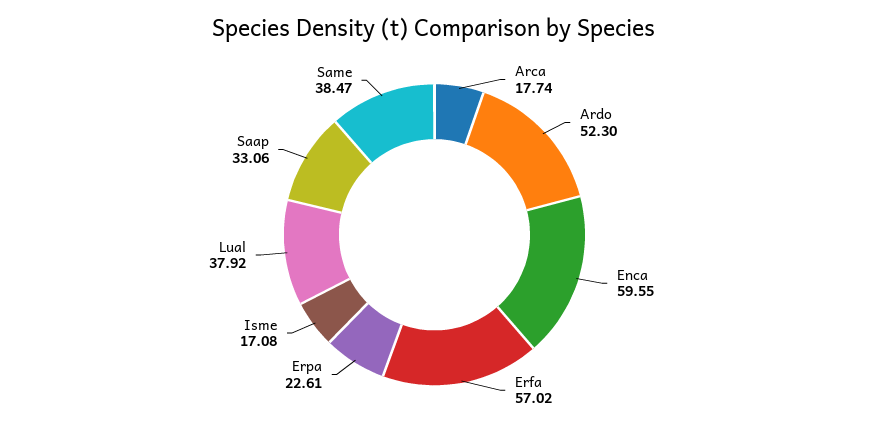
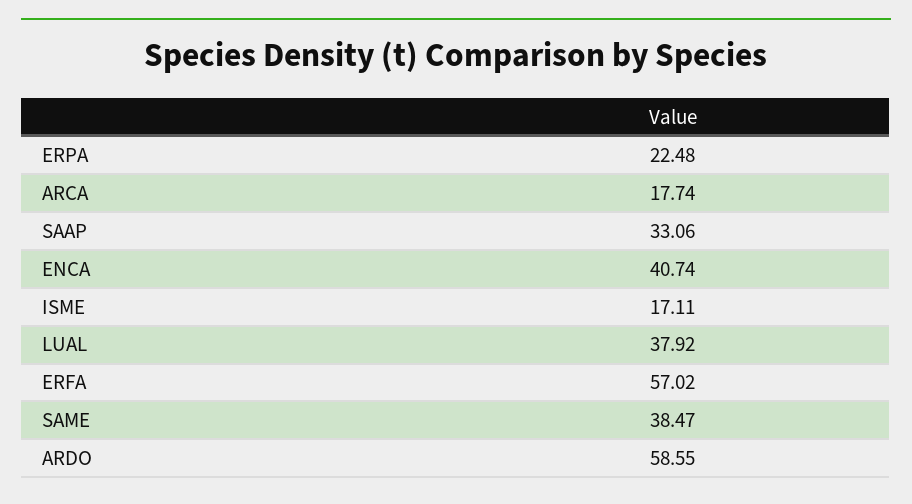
Ardo: 52.3 -> 58.55
Enca: 59.55 -> 40.74
Erpa: 22.61 -> 22.48
Isme: 17.08 -> 17.11

